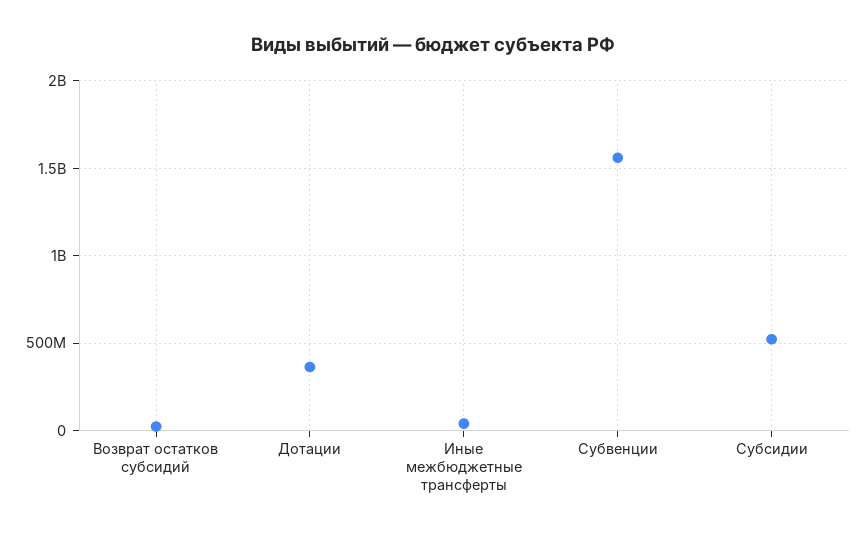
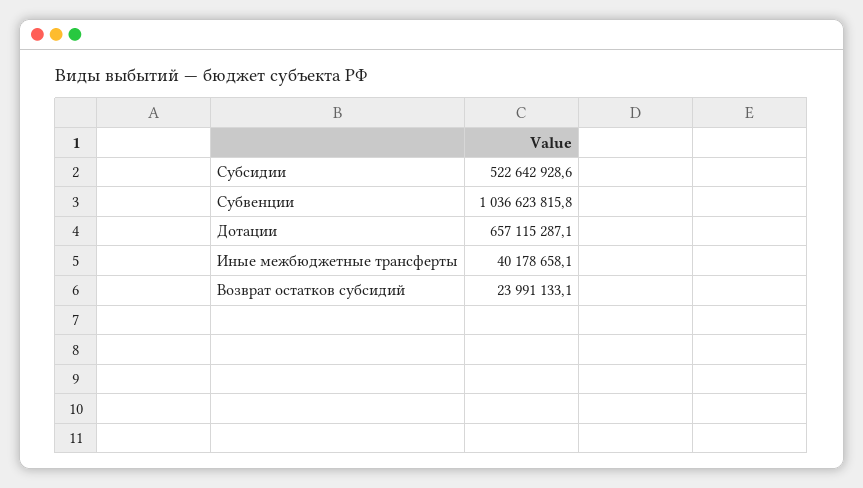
Дотации: 350000000 -> 657115287.1
Субвенции: 1550000000 -> 1036623815.8

